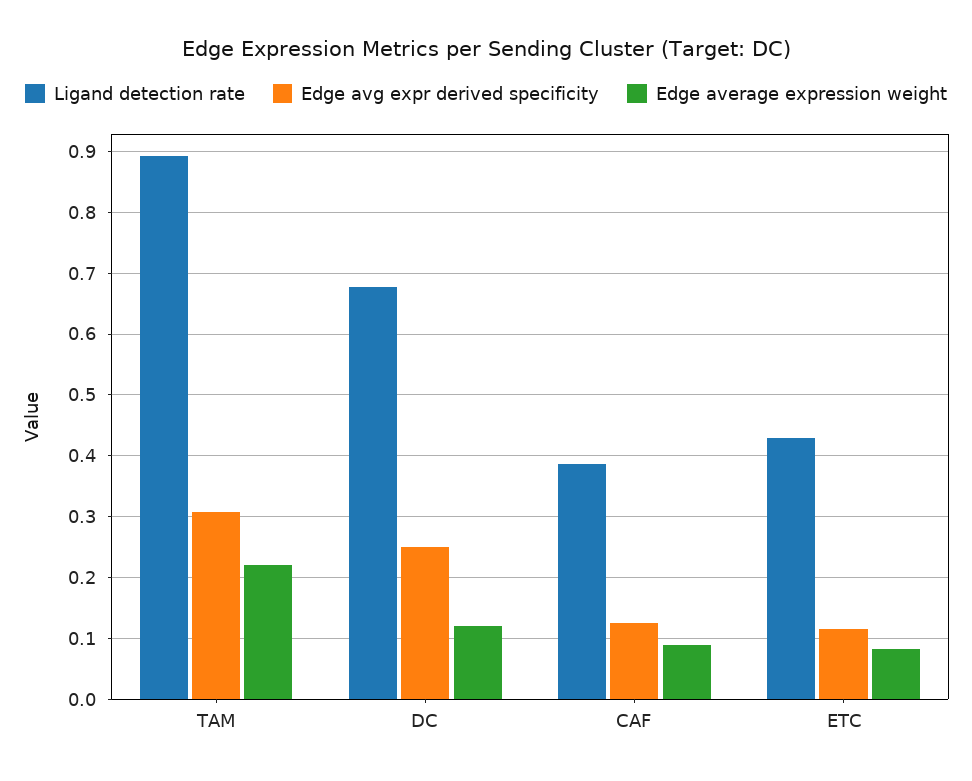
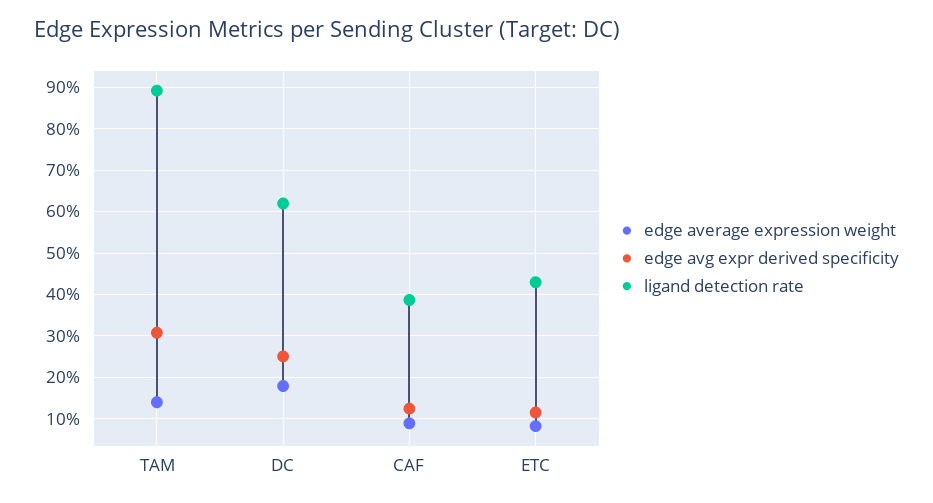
Edge average expression weight, TAM: 0.22 -> 0.14
Ligand detection rate, DC: 0.68 -> 0.62
Edge average expression weight, DC: 0.12 -> 0.18

